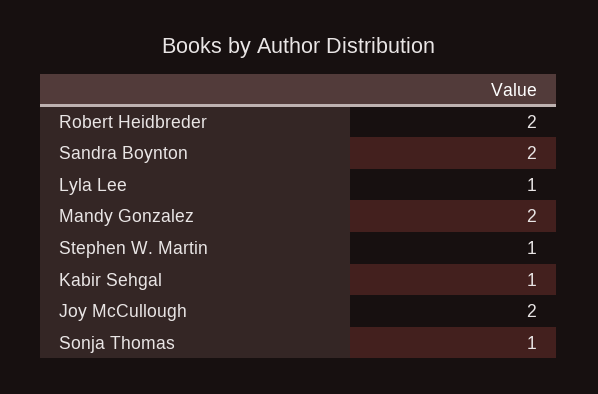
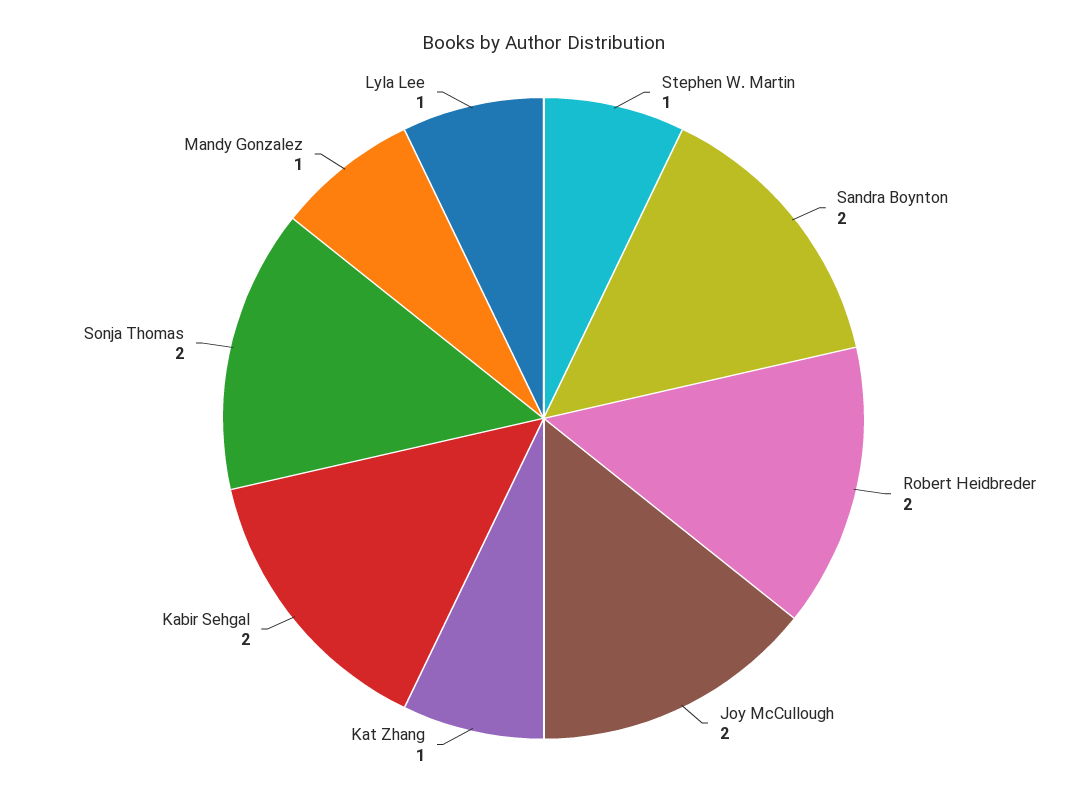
Mandy Gonzalez: 2 -> 1
Kabir Sehgal: 1 -> 2
Sonja Thomas: 1 -> 2
Kat Zhang: none -> 1

